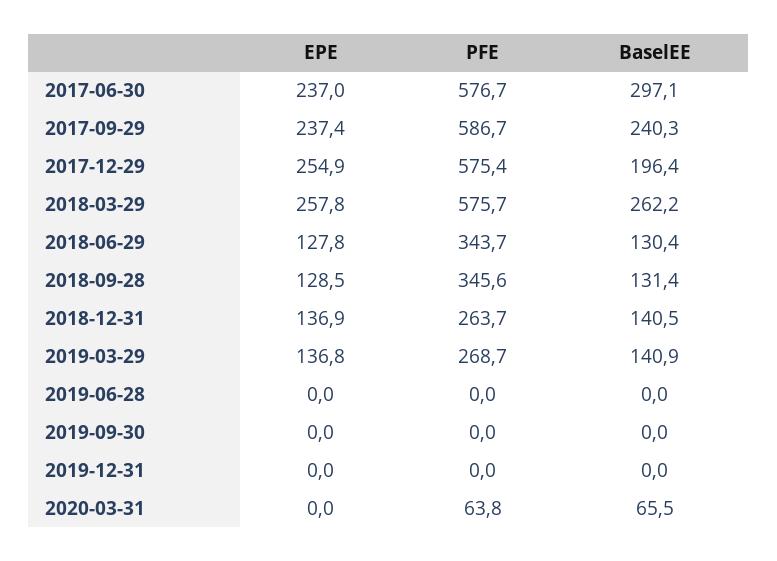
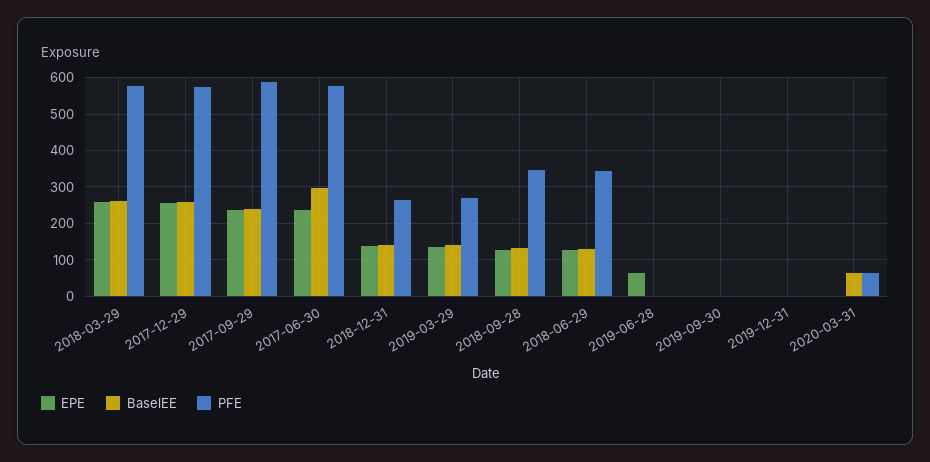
BaselEE, 2017-12-29: 196.4 -> 260
EPE, 2019-06-28: 0 -> 60

